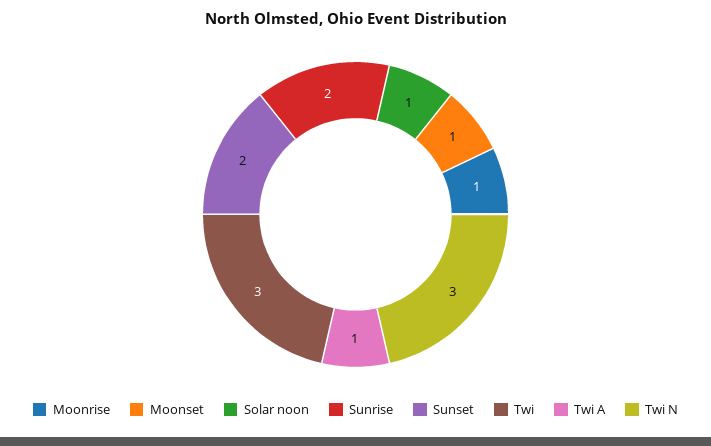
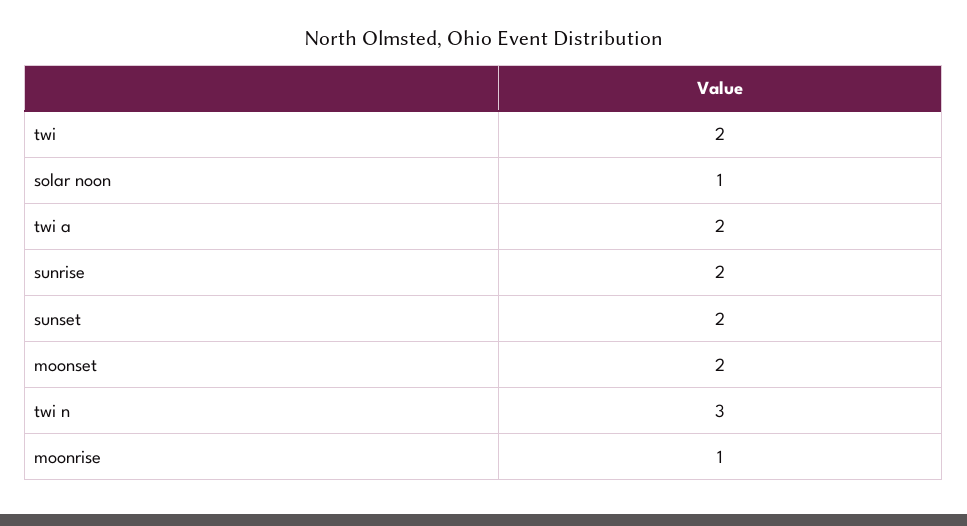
Moonset: 1 -> 2
Twi: 3 -> 2
Twi A: 1 -> 2

